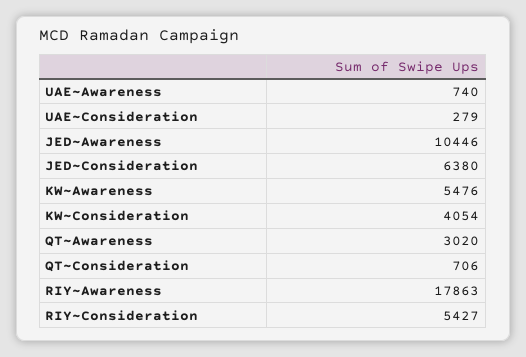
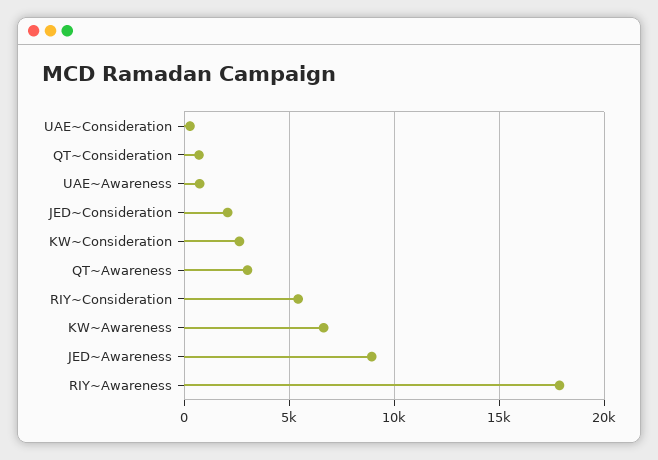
JED~Awareness: 10446 -> 9000
JED~Consideration: 6380 -> 2000
KW~Awareness: 5476 -> 6500
KW~Consideration: 4054 -> 2500

